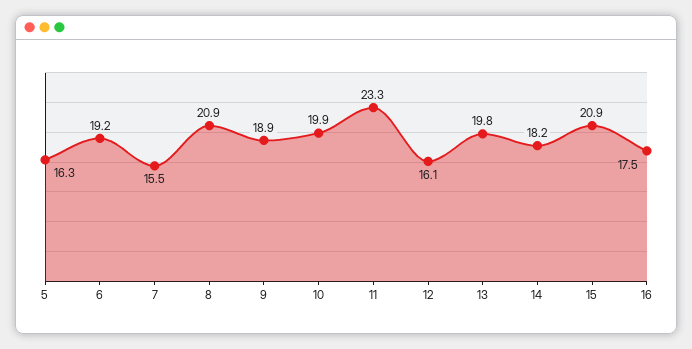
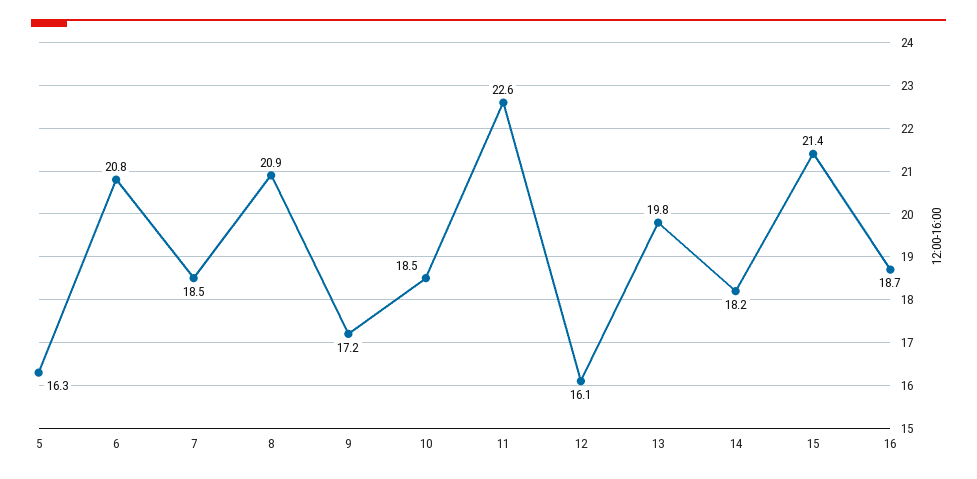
6: 19.2 -> 20.8
7: 15.5 -> 18.5
9: 18.9 -> 17.2
10: 19.9 -> 18.5
11: 23.3 -> 22.6
15: 20.9 -> 21.4
16: 17.5 -> 18.7

